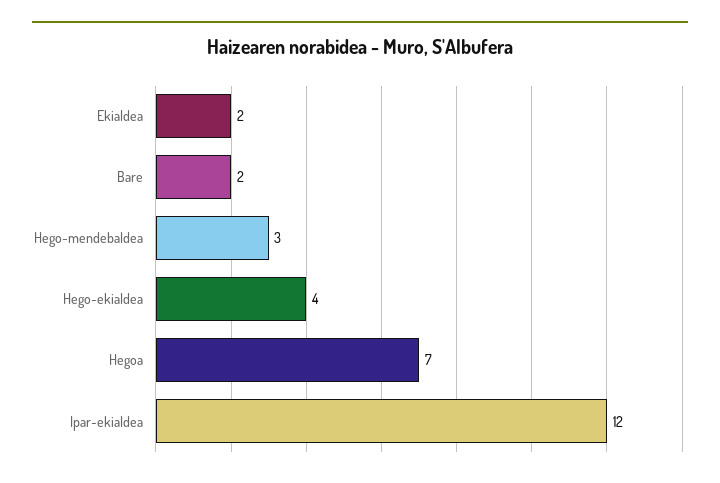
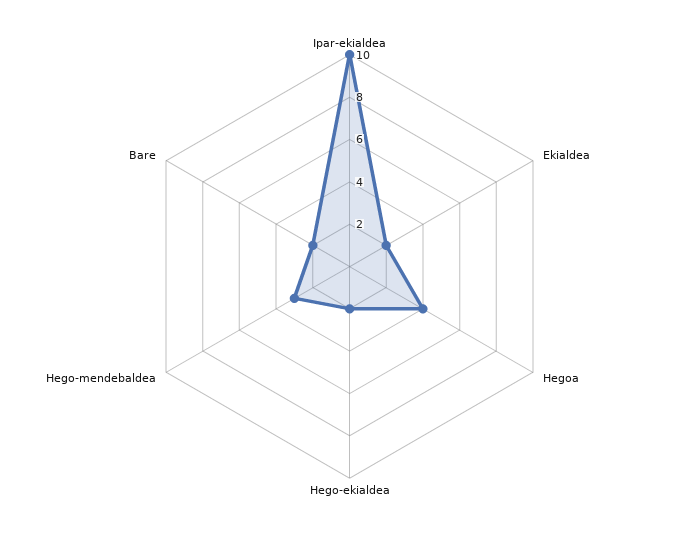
Hego-ekialdea: 4 -> 2
Hegoa: 7 -> 4
Ipar-ekialdea: 12 -> 10

